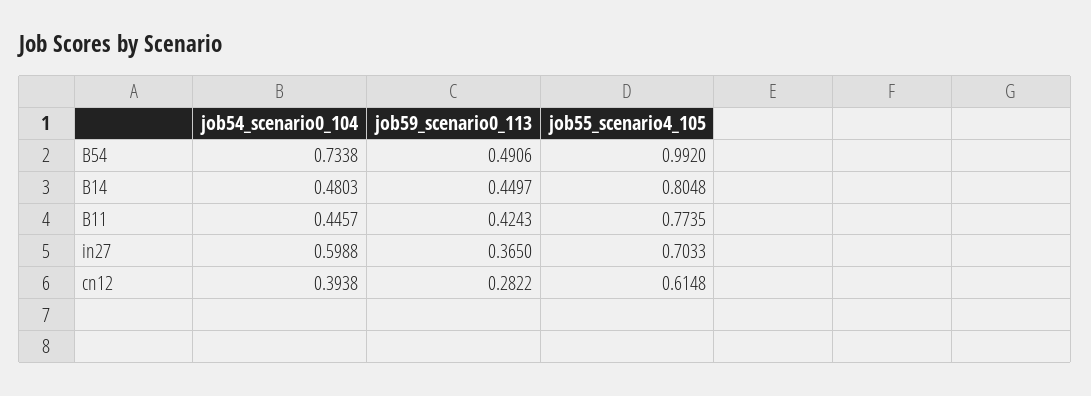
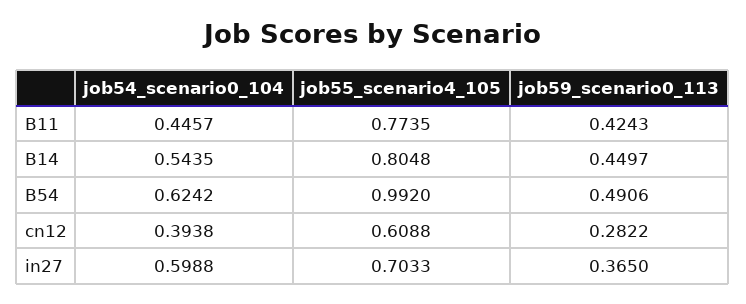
job54_scenario0_104, B54: 0.7338 -> 0.6242
job54_scenario0_104, B14: 0.4803 -> 0.5435
job55_scenario4_105, cn12: 0.6148 -> 0.6088

